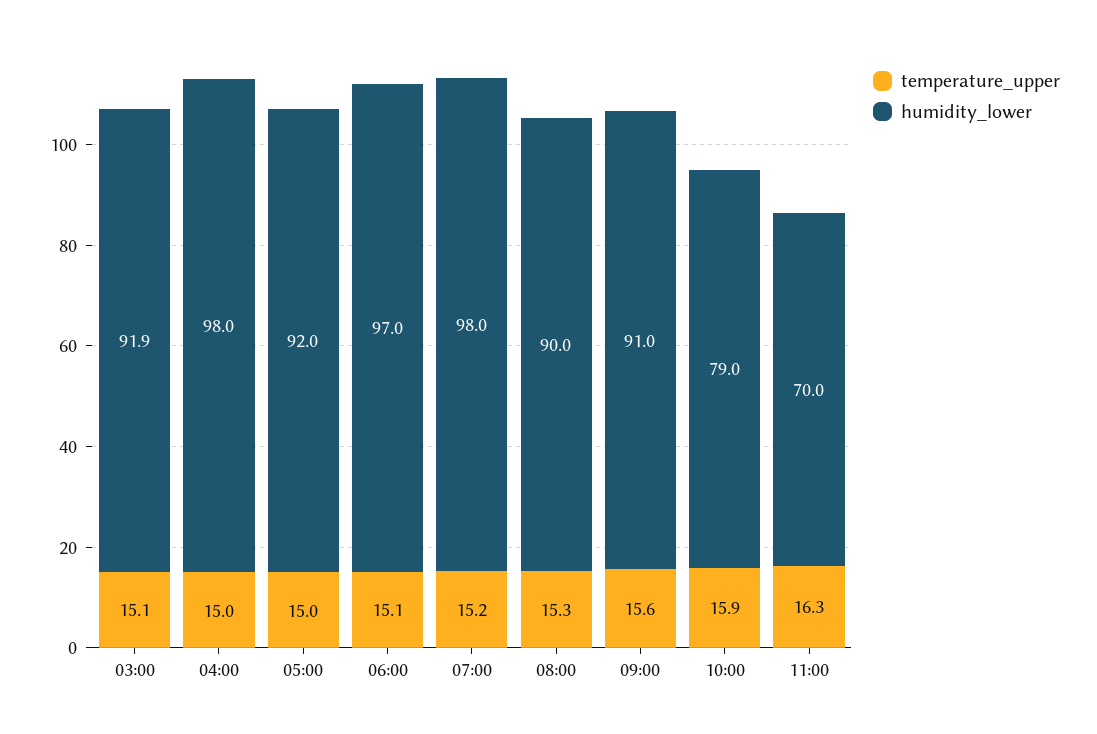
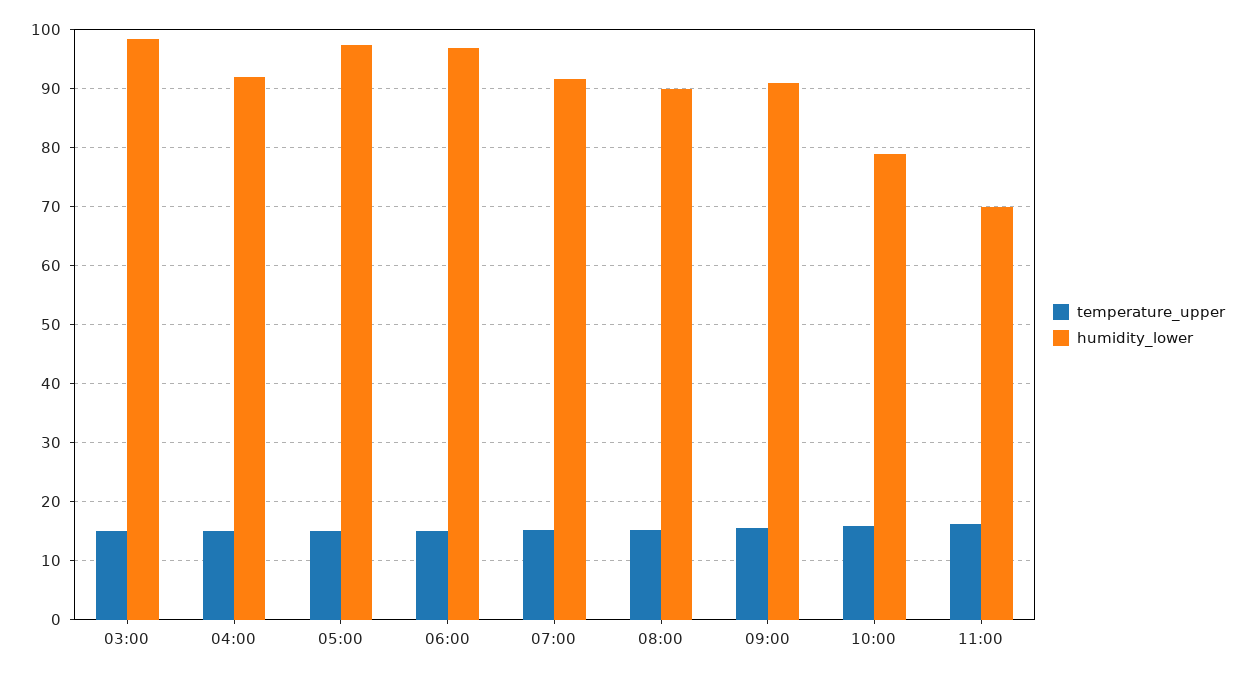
humidity_lower, 03:00: 91.9 -> 98
humidity_lower, 04:00: 98 -> 92
humidity_lower, 05:00: 92 -> 98
humidity_lower, 07:00: 98 -> 92

